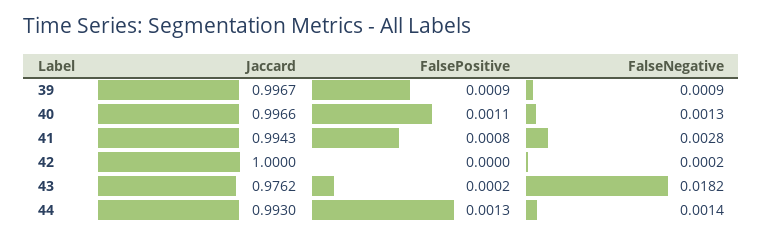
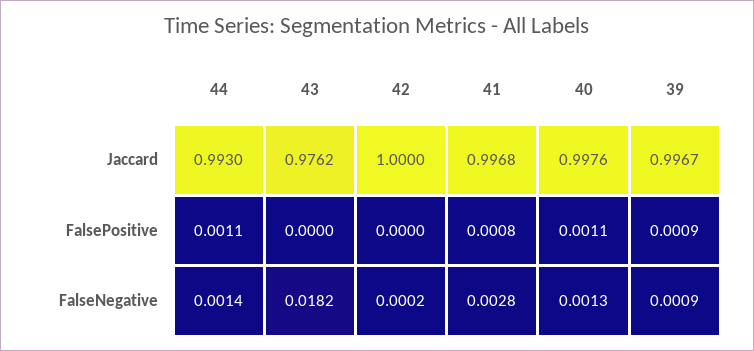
Jaccard, 40: 0.9966 -> 0.9976
Jaccard, 41: 0.9943 -> 0.9968
FalsePositive, 43: 0.0002 -> 0
FalsePositive, 44: 0.0013 -> 0.0011

